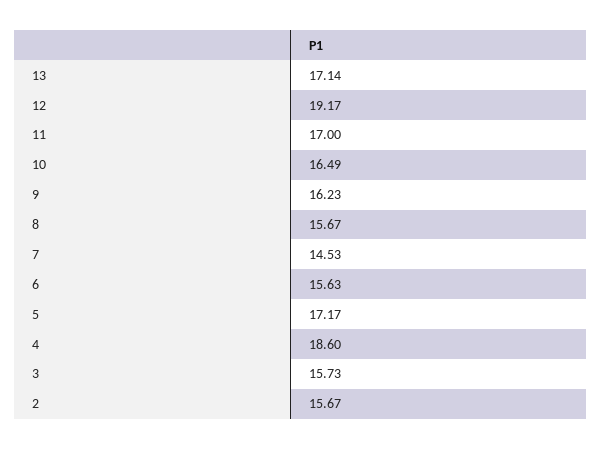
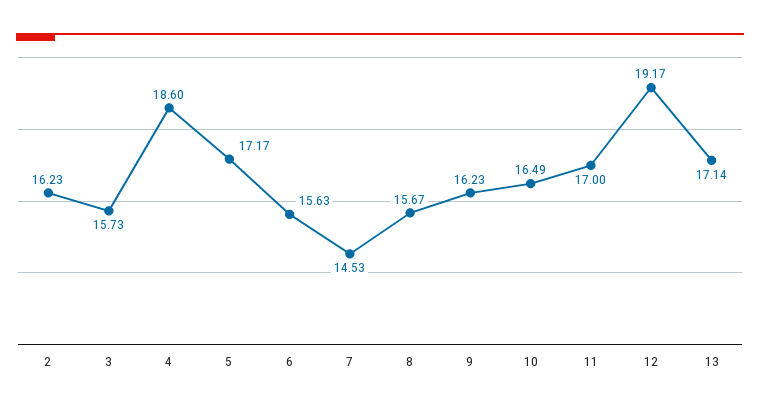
2: 15.67 -> 16.23

